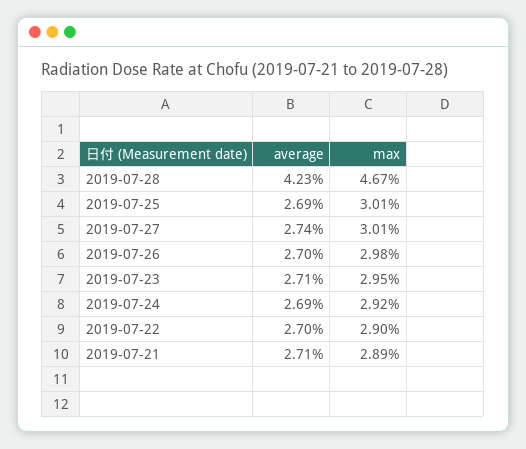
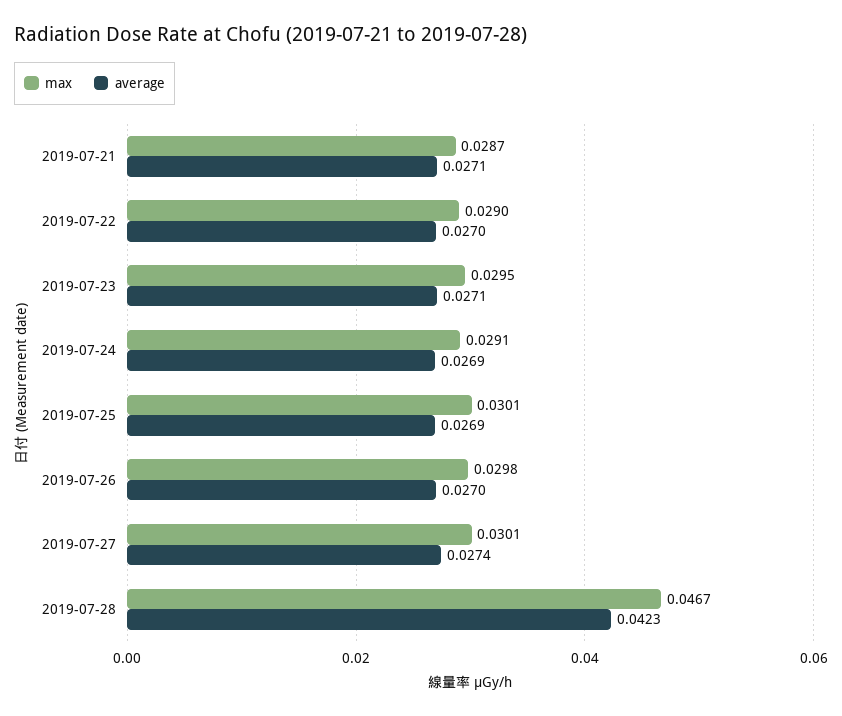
max, 2019-07-24: 0.0292 -> 0.0291
max, 2019-07-21: 0.0289 -> 0.0287

